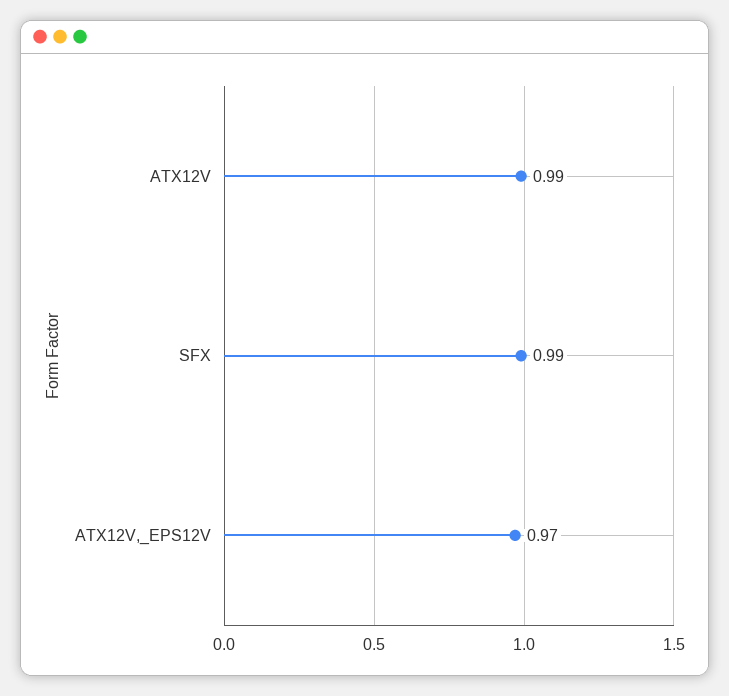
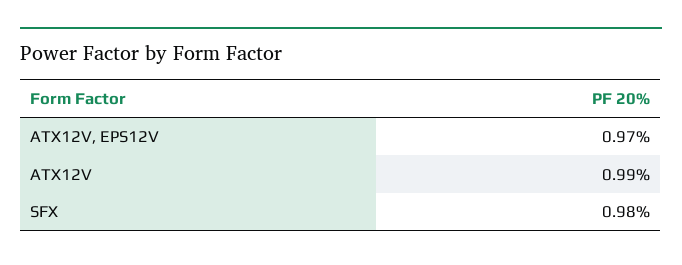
SFX: 0.99 -> 0.98

